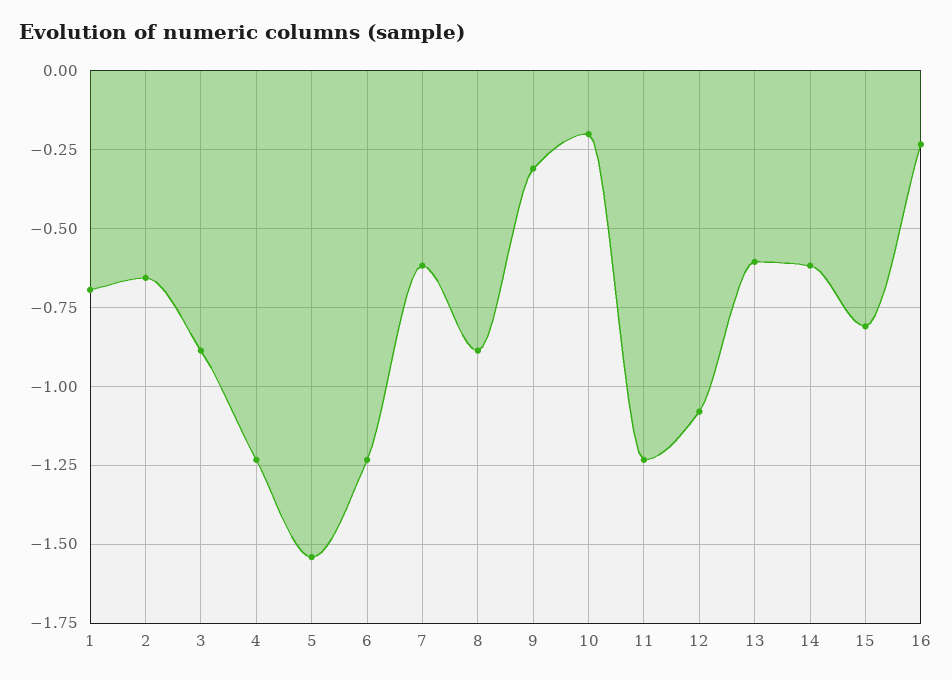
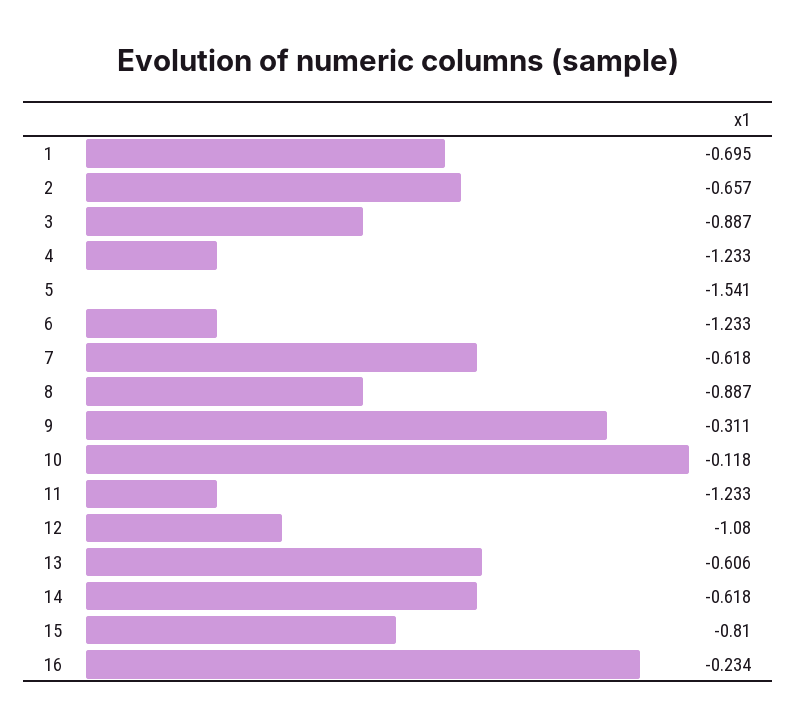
10: -0.2 -> -0.118

